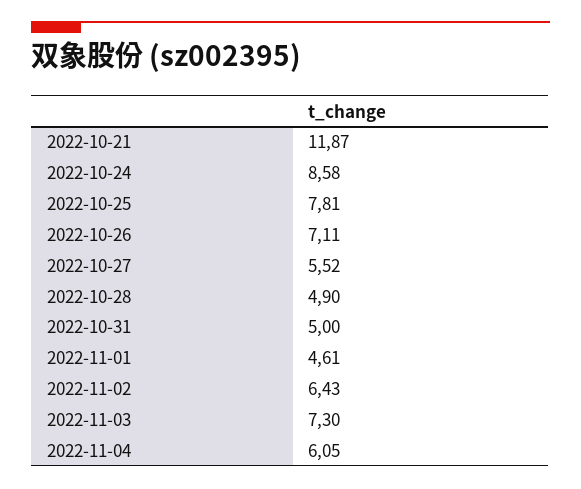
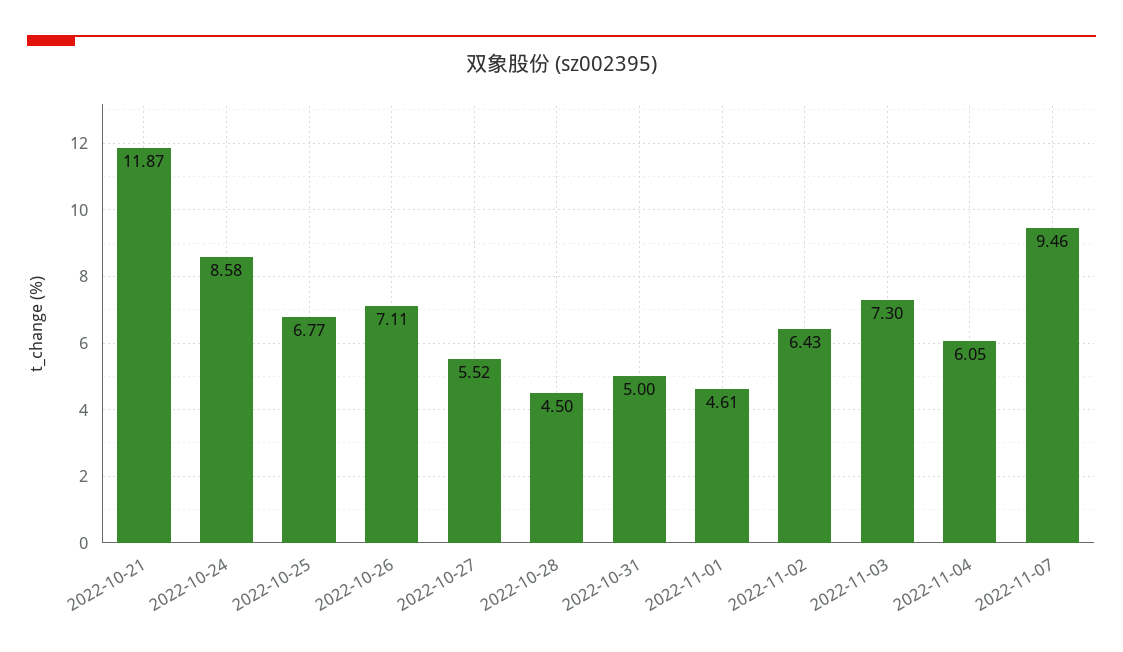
2022-10-25: 7.81 -> 6.77
2022-10-28: 4.9 -> 4.5
2022-11-07: none -> 9.46

